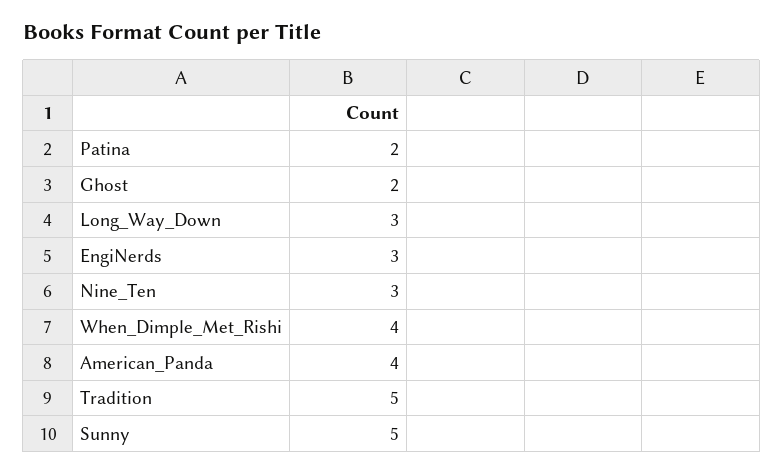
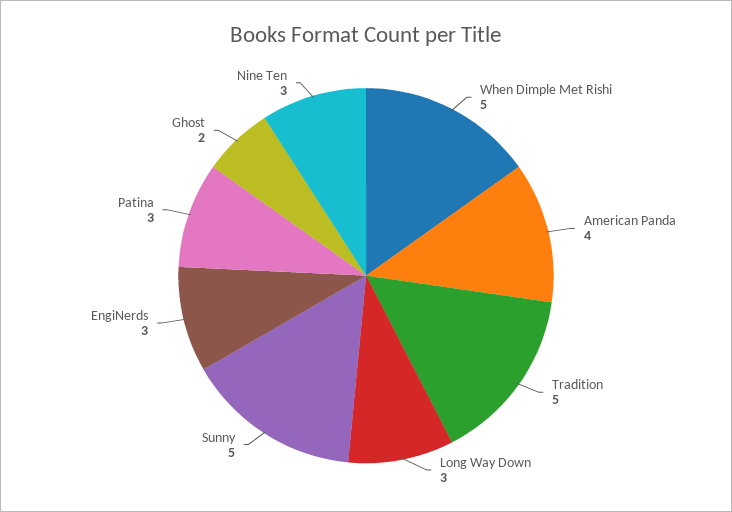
Patina: 2 -> 3
When_Dimple_Met_Rishi: 4 -> 5

